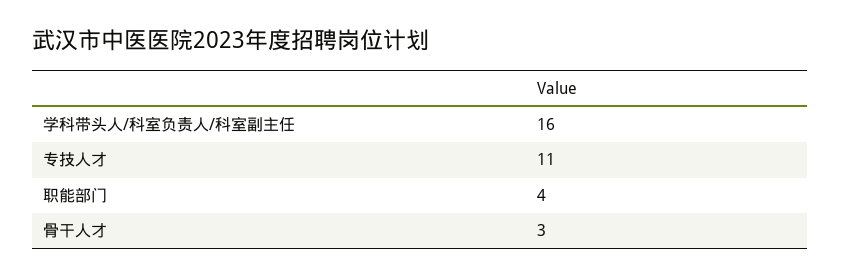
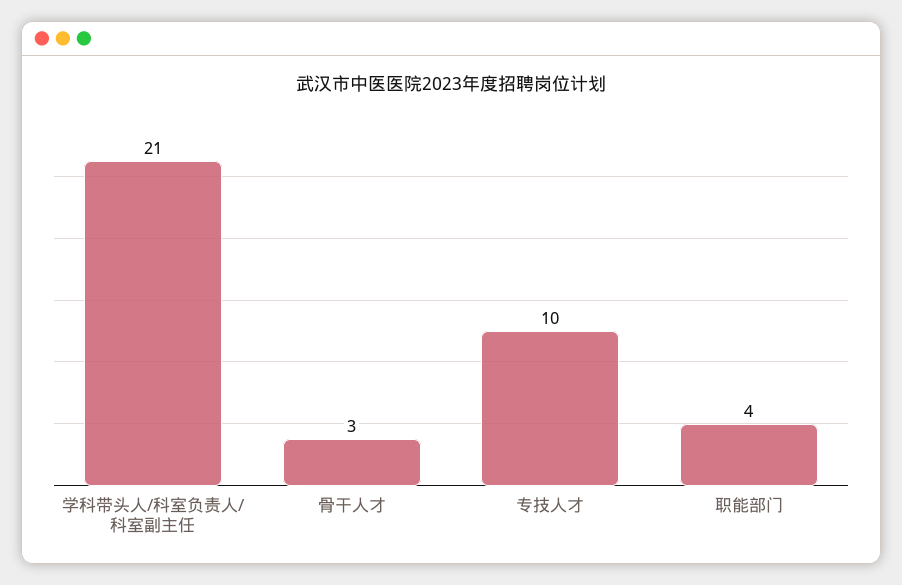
学科带头人/科室负责人/科室副主任: 16 -> 21
专技人才: 11 -> 10

